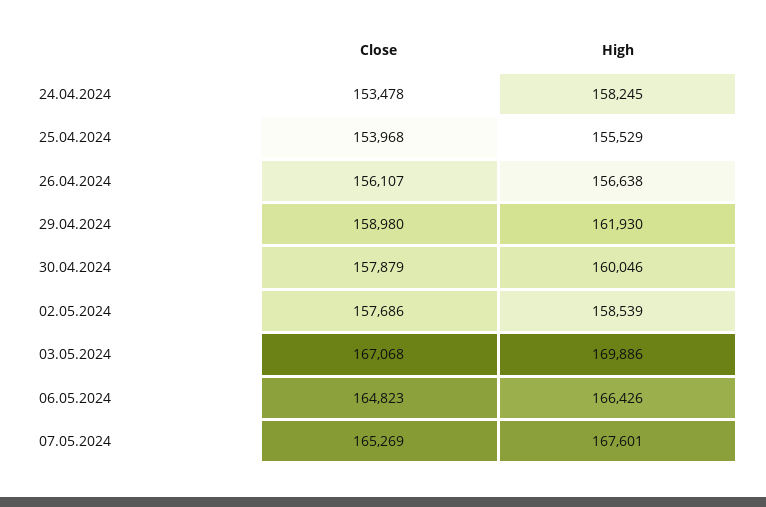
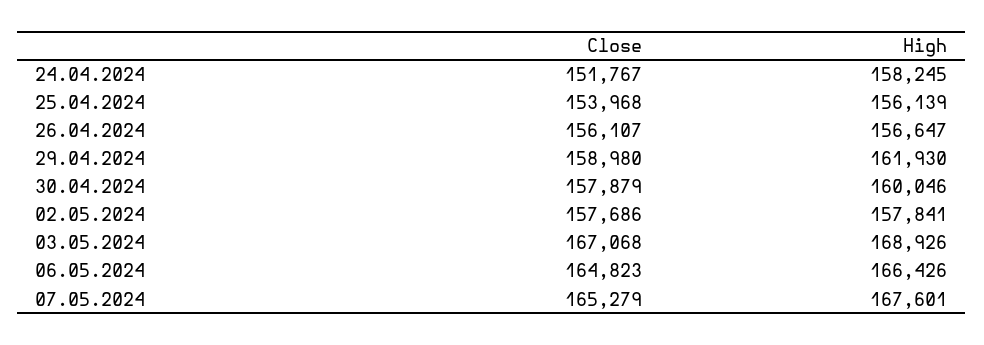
Close, 24.04.2024: 153478 -> 151767
High, 25.04.2024: 155529 -> 156139
High, 26.04.2024: 156638 -> 156647
High, 02.05.2024: 158539 -> 157841
High, 03.05.2024: 169886 -> 168926
Close, 07.05.2024: 165269 -> 165279

